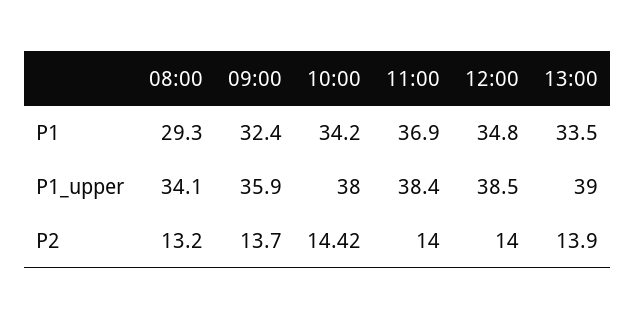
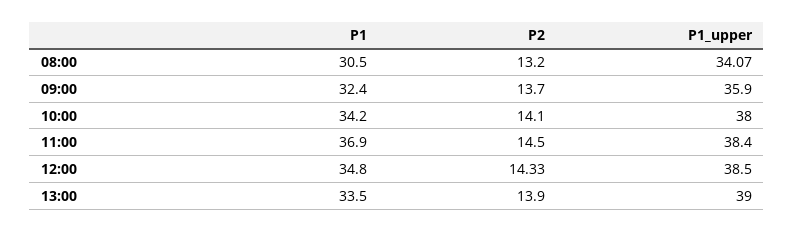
08:00, P1: 29.3 -> 30.5
10:00, P2: 14.42 -> 14.1
11:00, P2: 14 -> 14.5
12:00, P2: 14 -> 14.33

